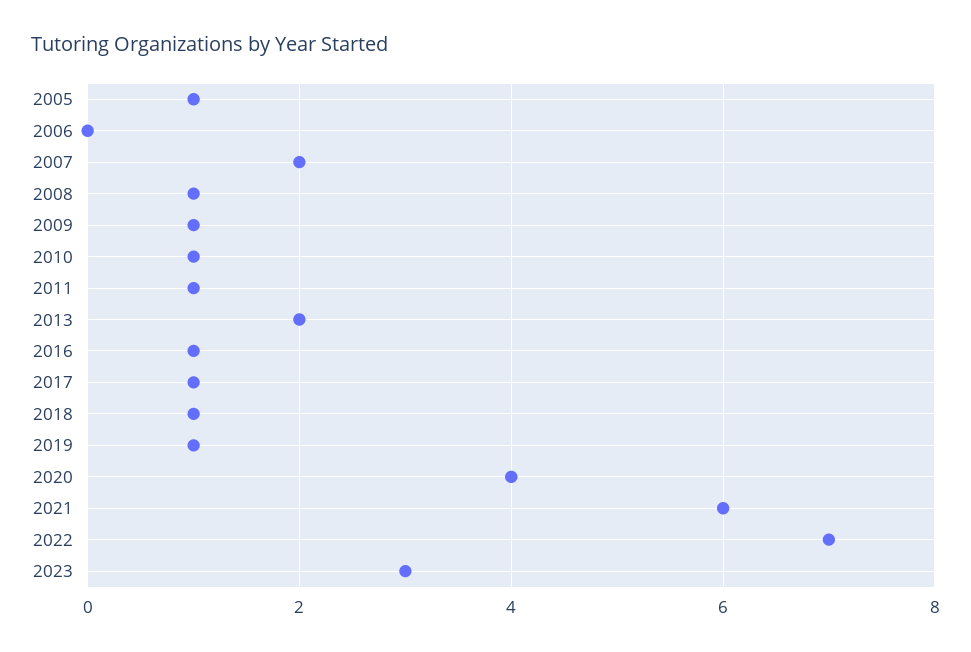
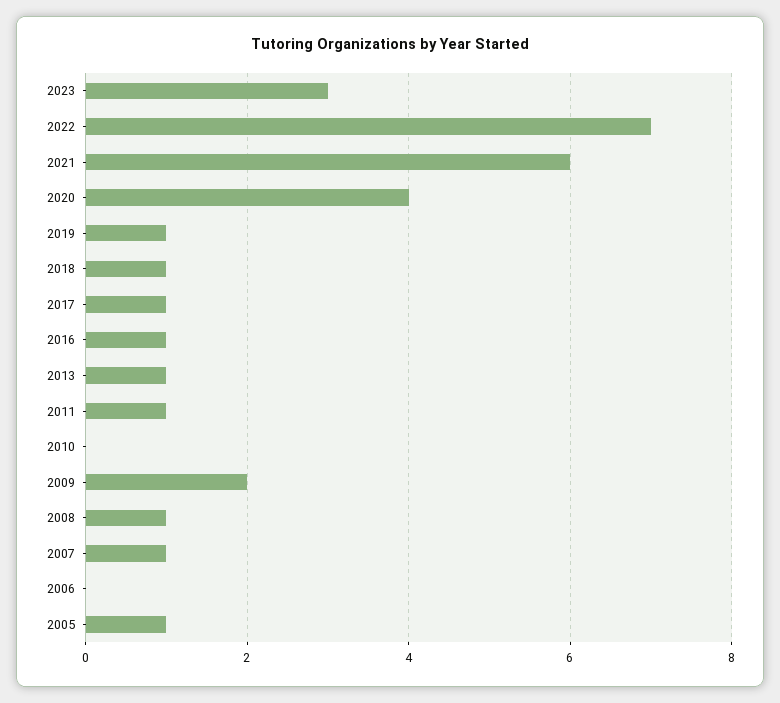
2007: 2 -> 1
2009: 1 -> 2
2010: 1 -> 0
2013: 2 -> 1

